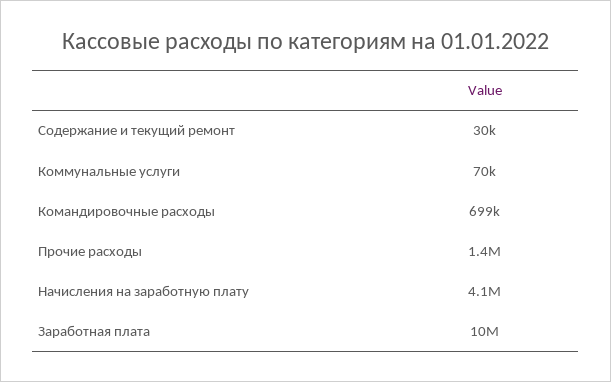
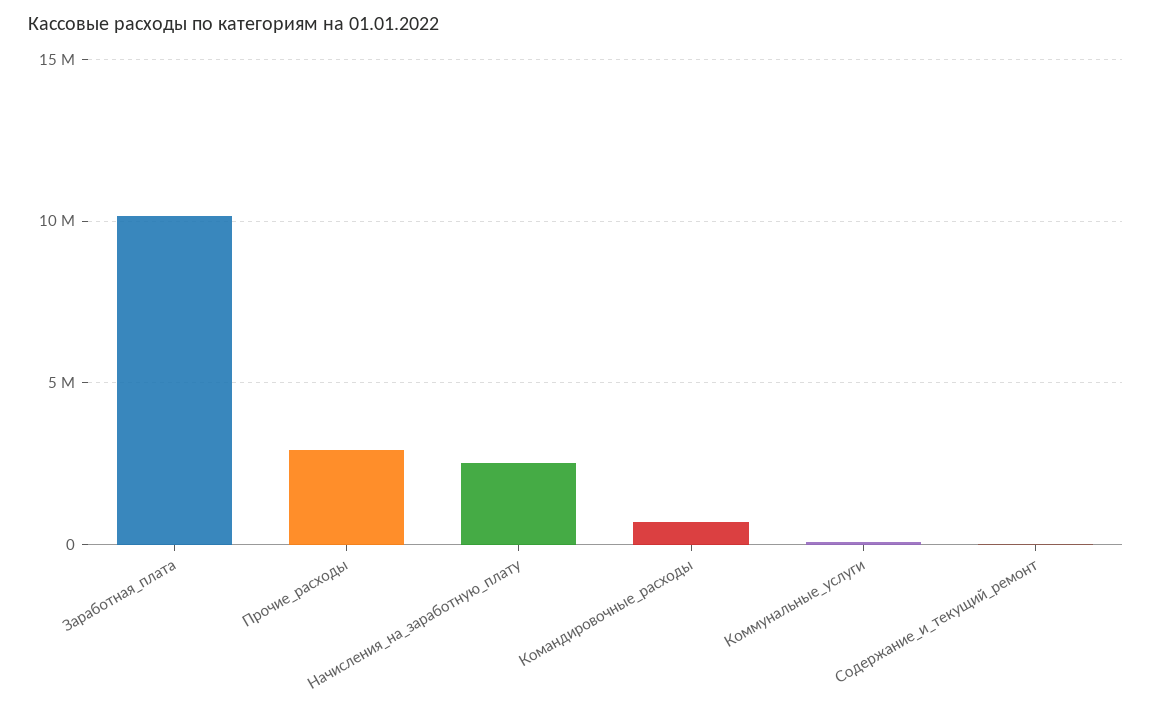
Прочие расходы: 1400000 -> 3000000
Начисления на заработную плату: 4100000 -> 2500000

